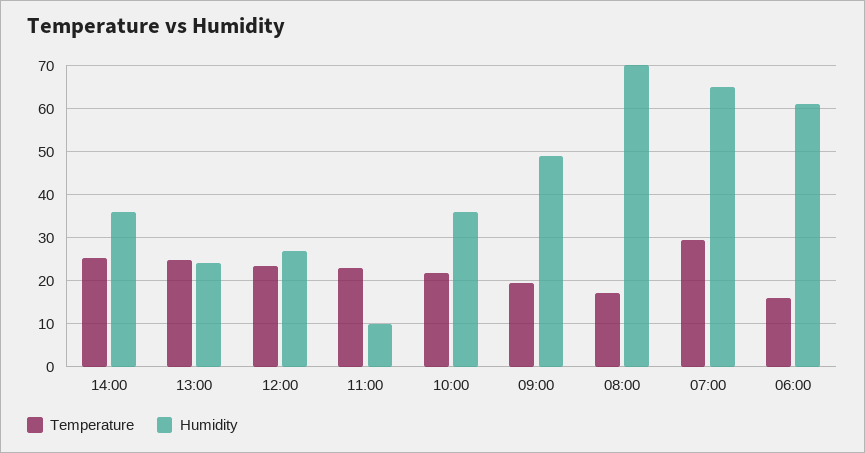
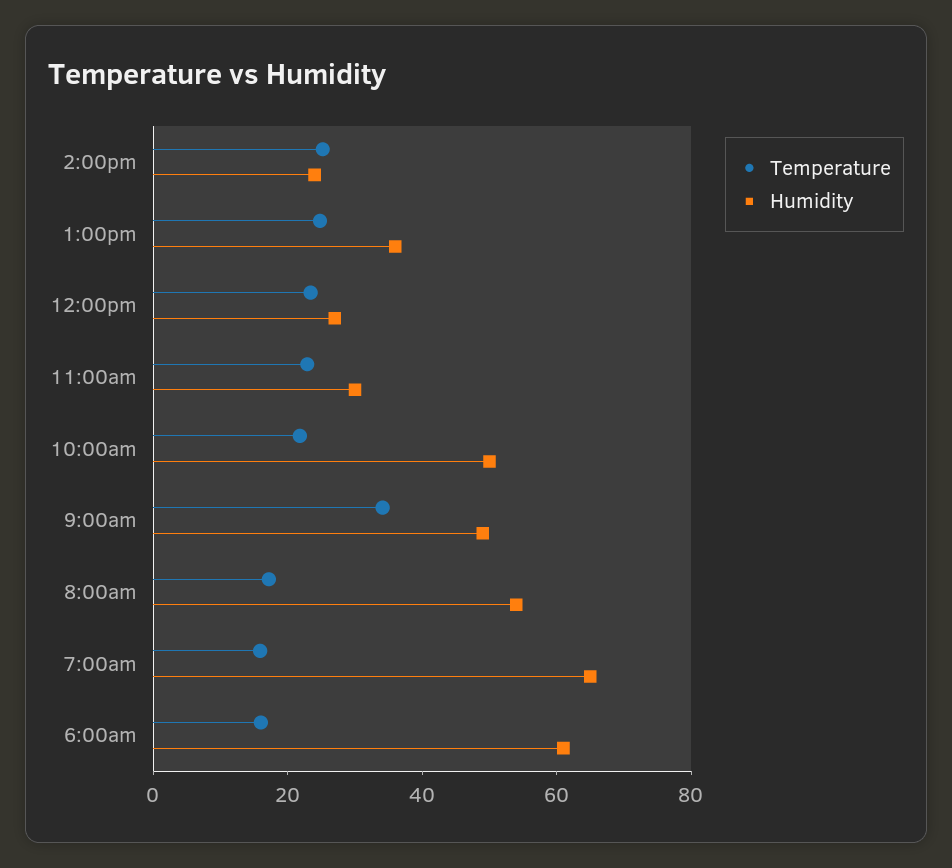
Humidity, 14:00: 36 -> 25
Humidity, 13:00: 24 -> 35
Humidity, 11:00: 10 -> 30
Humidity, 10:00: 36 -> 50
Temperature, 09:00: 20 -> 35
Humidity, 08:00: 70 -> 55
Temperature, 07:00: 30 -> 15

